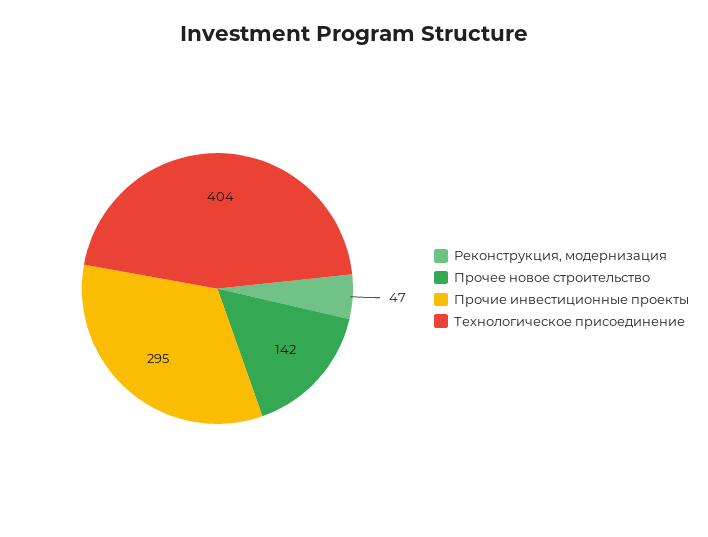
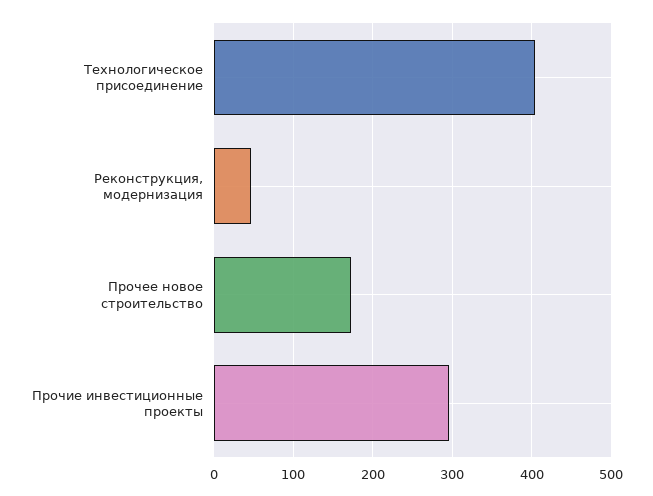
Прочее новое строительство: 142 -> 170

